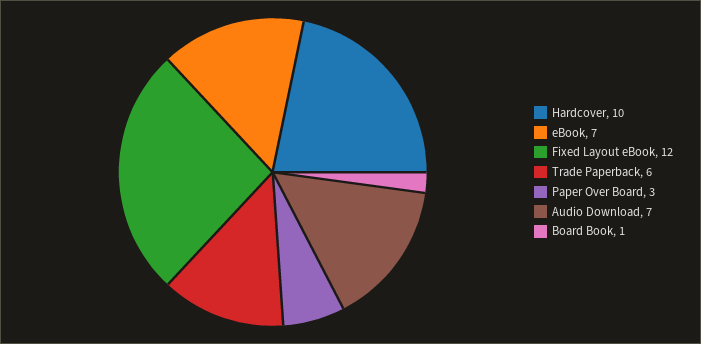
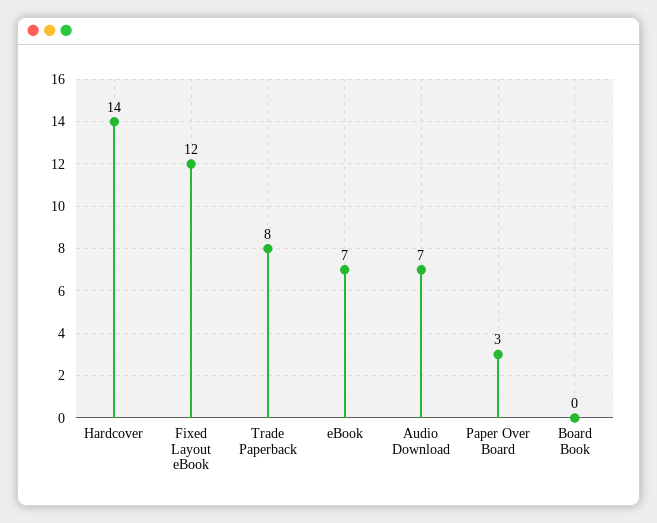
Hardcover: 10 -> 14
Trade Paperback: 6 -> 8
Board Book: 1 -> 0

